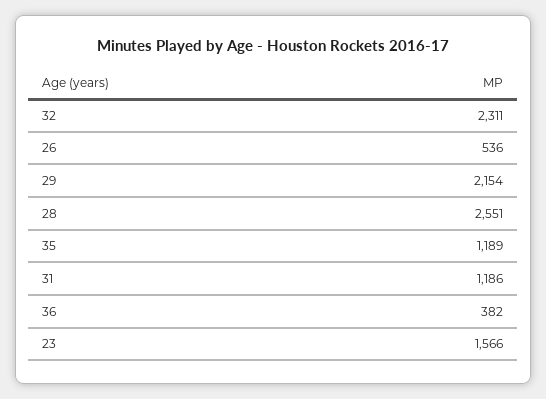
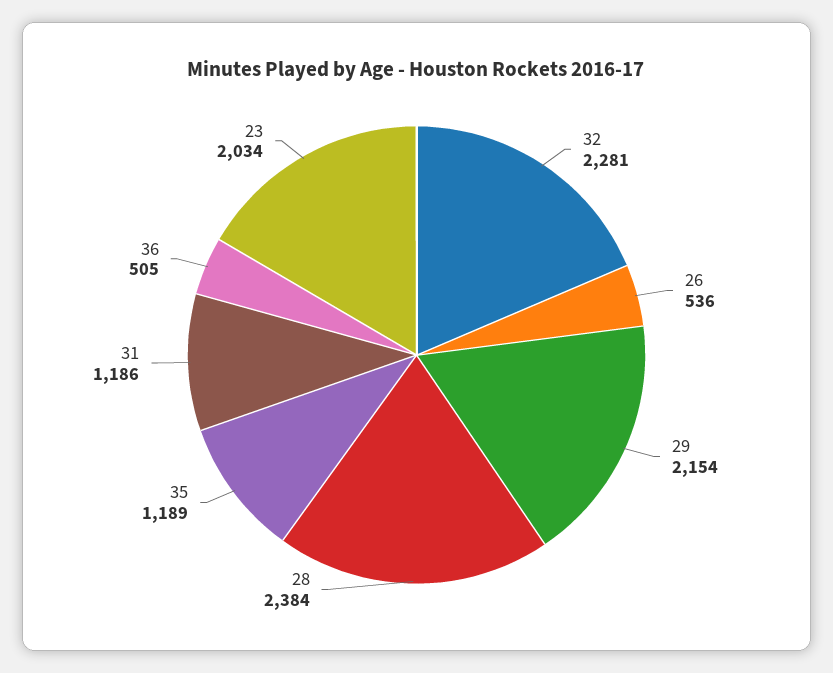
32: 2311 -> 2281
28: 2551 -> 2384
36: 382 -> 505
23: 1566 -> 2034

